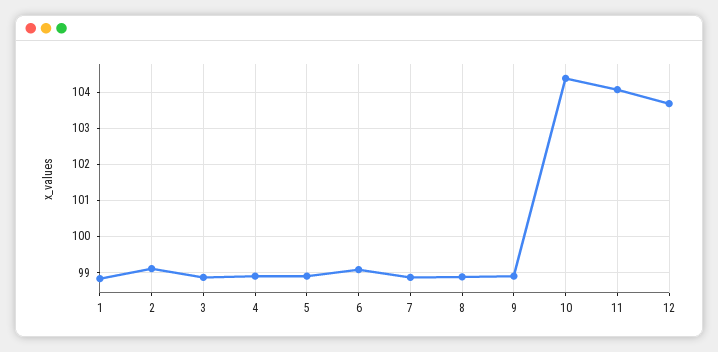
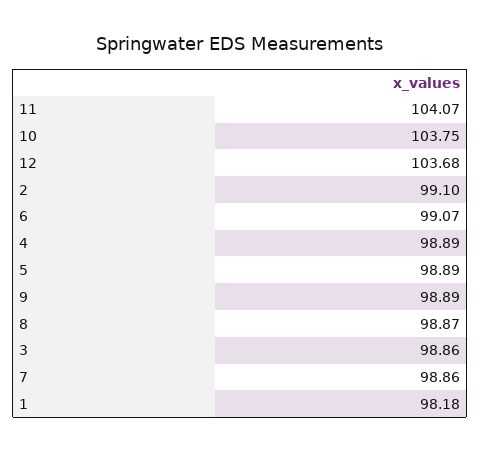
1: 98.8 -> 98.18
10: 104.4 -> 103.75

